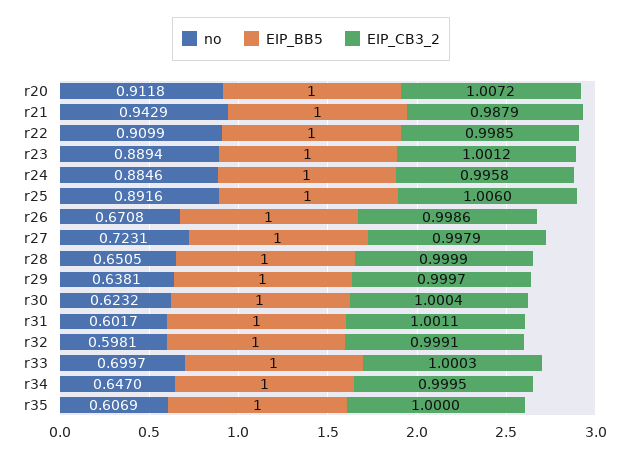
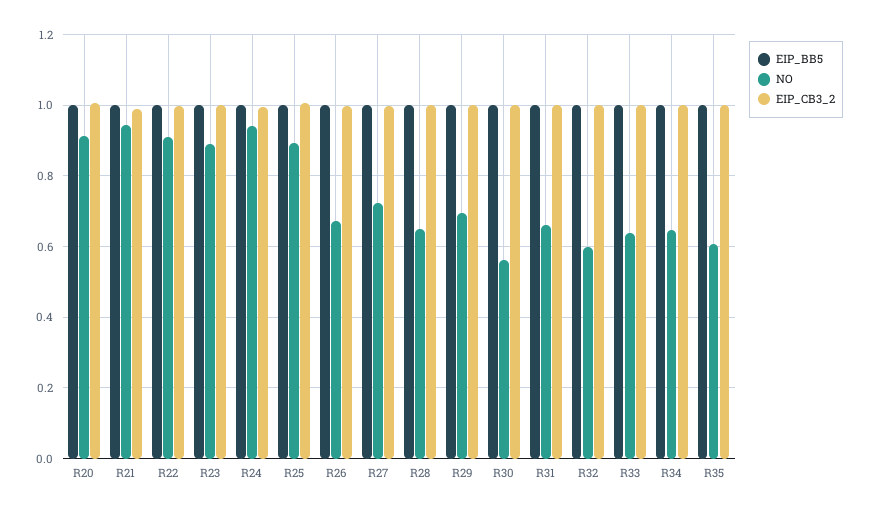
no, r24: 0.8846 -> 0.94
no, r29: 0.6381 -> 0.7
no, r30: 0.6232 -> 0.56
no, r31: 0.6017 -> 0.66
no, r33: 0.6997 -> 0.64

